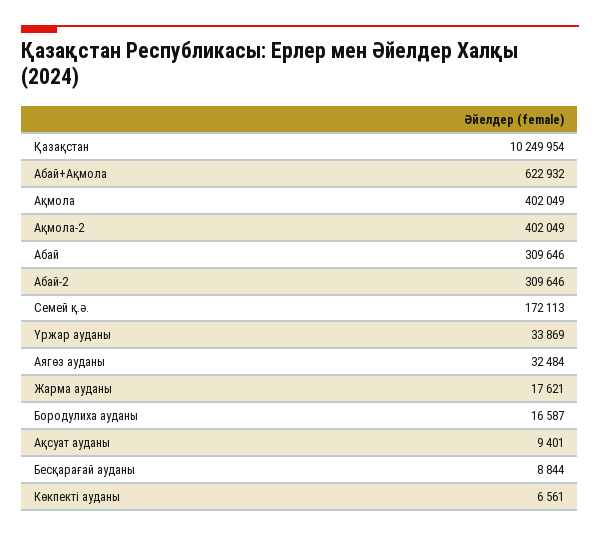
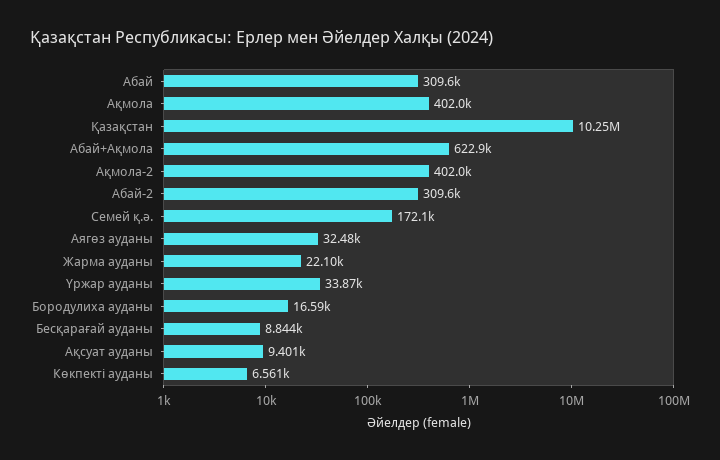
Жарма ауданы: 17621 -> 22100

